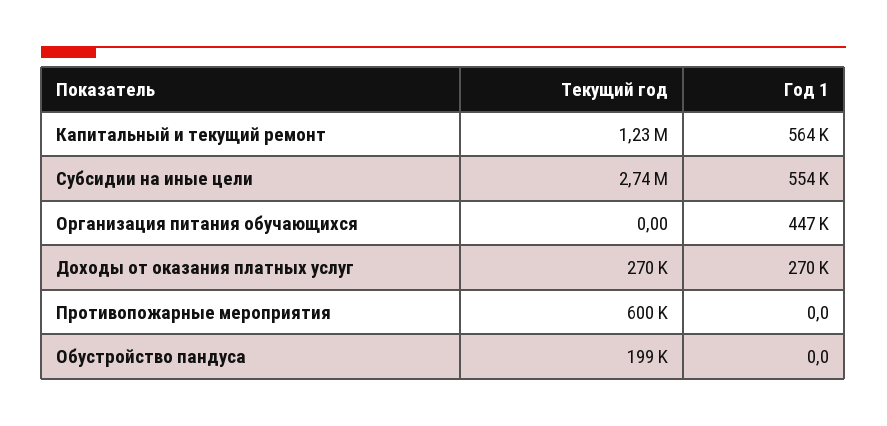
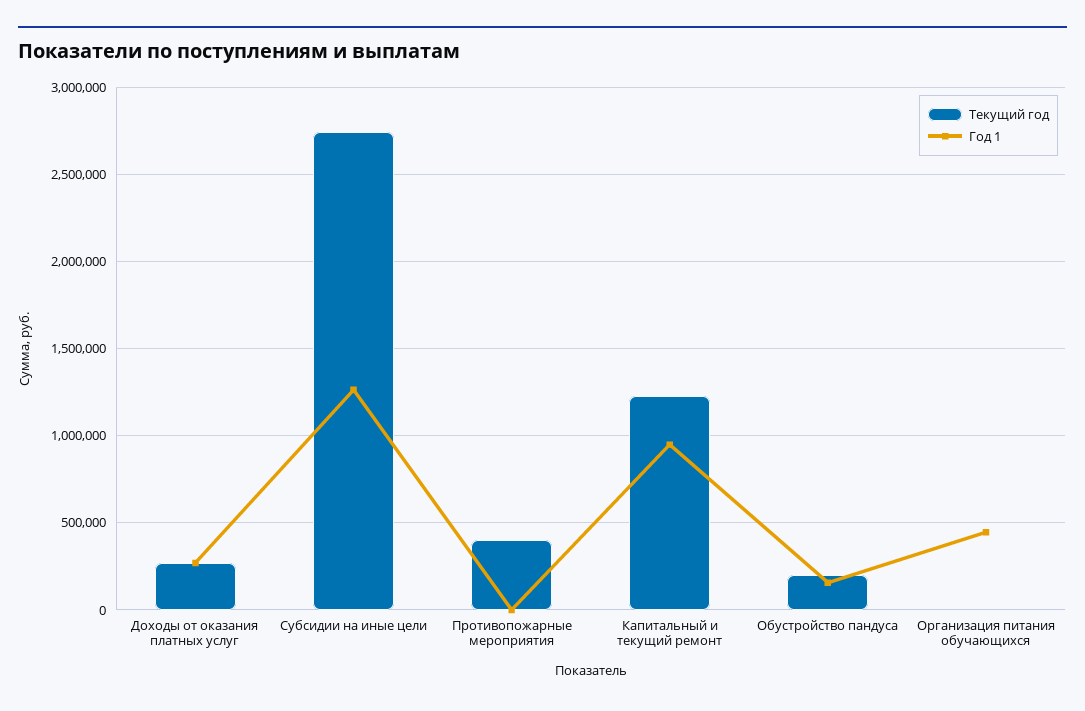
Год 1, Капитальный и текущий ремонт: 564000 -> 950000
Год 1, Субсидии на иные цели: 554000 -> 1250000
Текущий год, Противопожарные мероприятия: 600000 -> 400000
Год 1, Обустройство пандуса: 0 -> 150000

